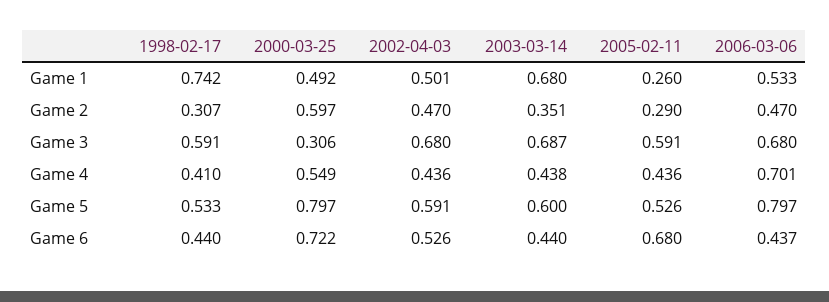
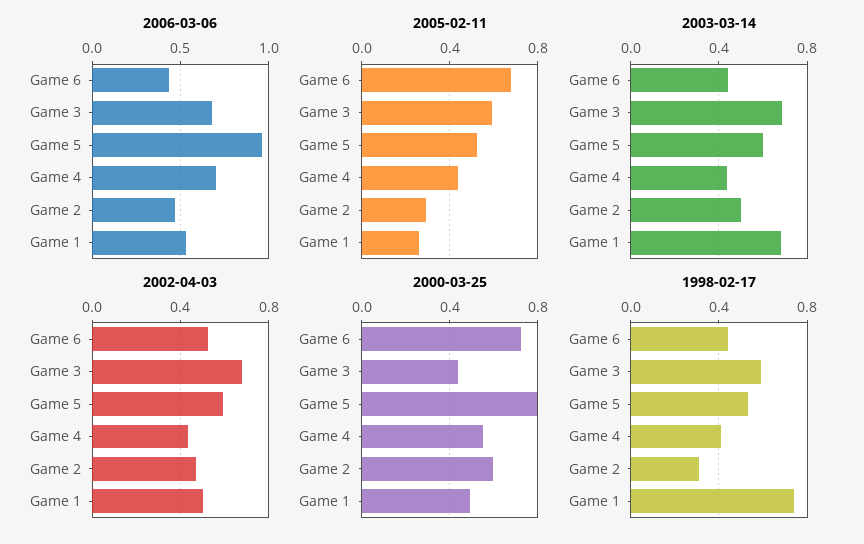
2003-03-14, Game 2: 0.351 -> 0.5
2000-03-25, Game 3: 0.306 -> 0.45
2006-03-06, Game 5: 0.797 -> 0.95

